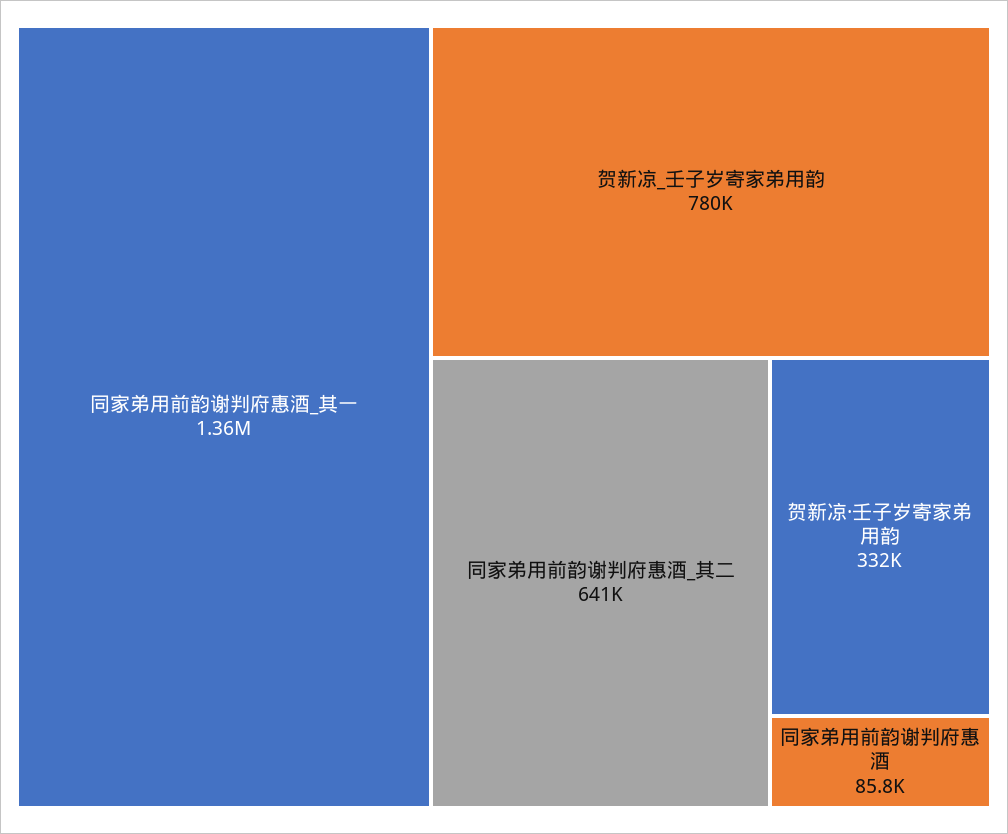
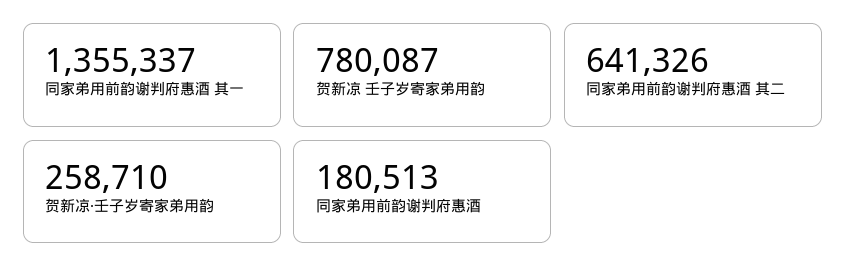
贺新凉·壬子岁寄家弟用韵: 332000 -> 258710
同家弟用前韵谢判府惠酒: 85800 -> 180513

